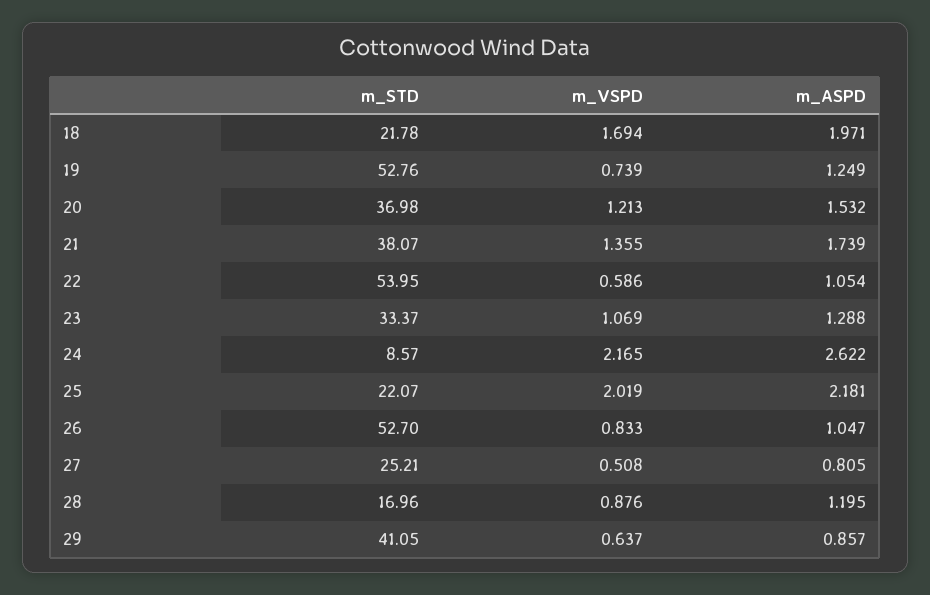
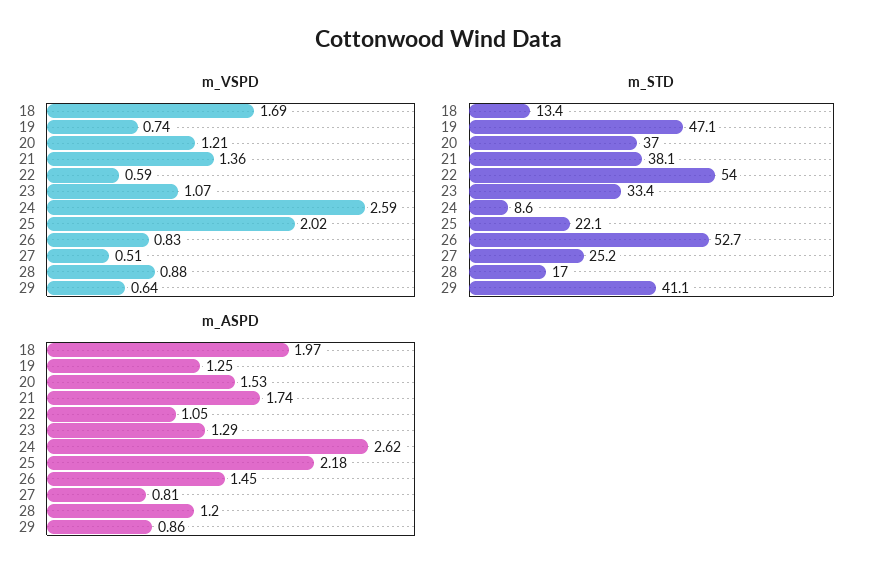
m_STD, 18: 21.78 -> 13.4
m_STD, 19: 52.76 -> 47.1
m_VSPD, 24: 2.165 -> 2.59
m_ASPD, 26: 1.047 -> 1.45

